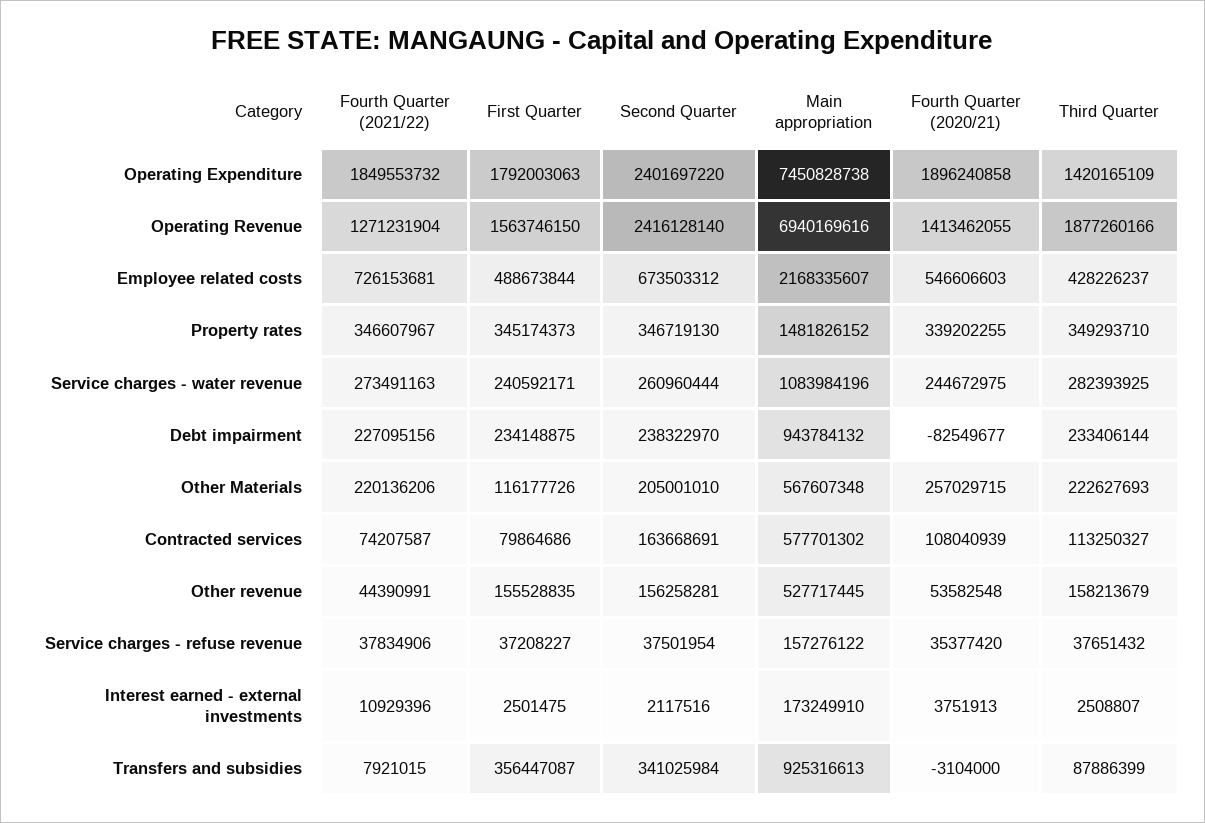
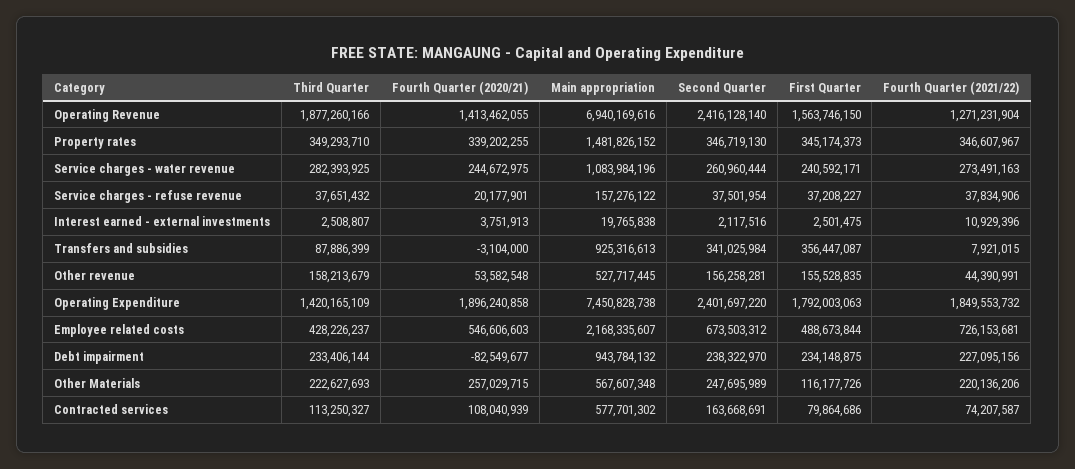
Second Quarter, Other Materials: 205001010 -> 247695989
Fourth Quarter (2020/21), Service charges - refuse revenue: 35377420 -> 20177901
Main appropriation, Interest earned - external investments: 173249910 -> 19765838

